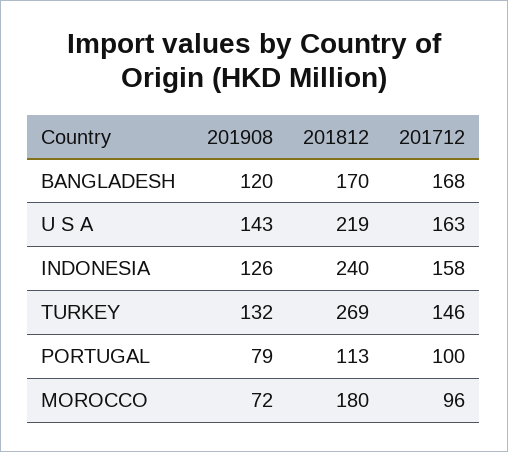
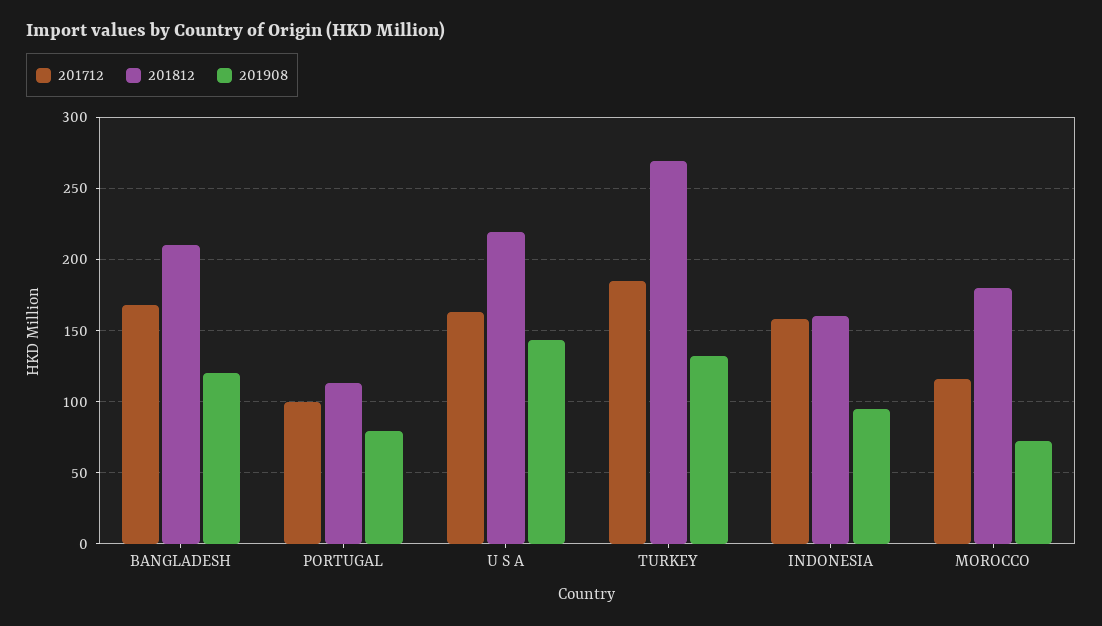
201812, BANGLADESH: 170 -> 210
201908, INDONESIA: 126 -> 95
201812, INDONESIA: 240 -> 160
201712, TURKEY: 146 -> 185
201712, MOROCCO: 96 -> 115

